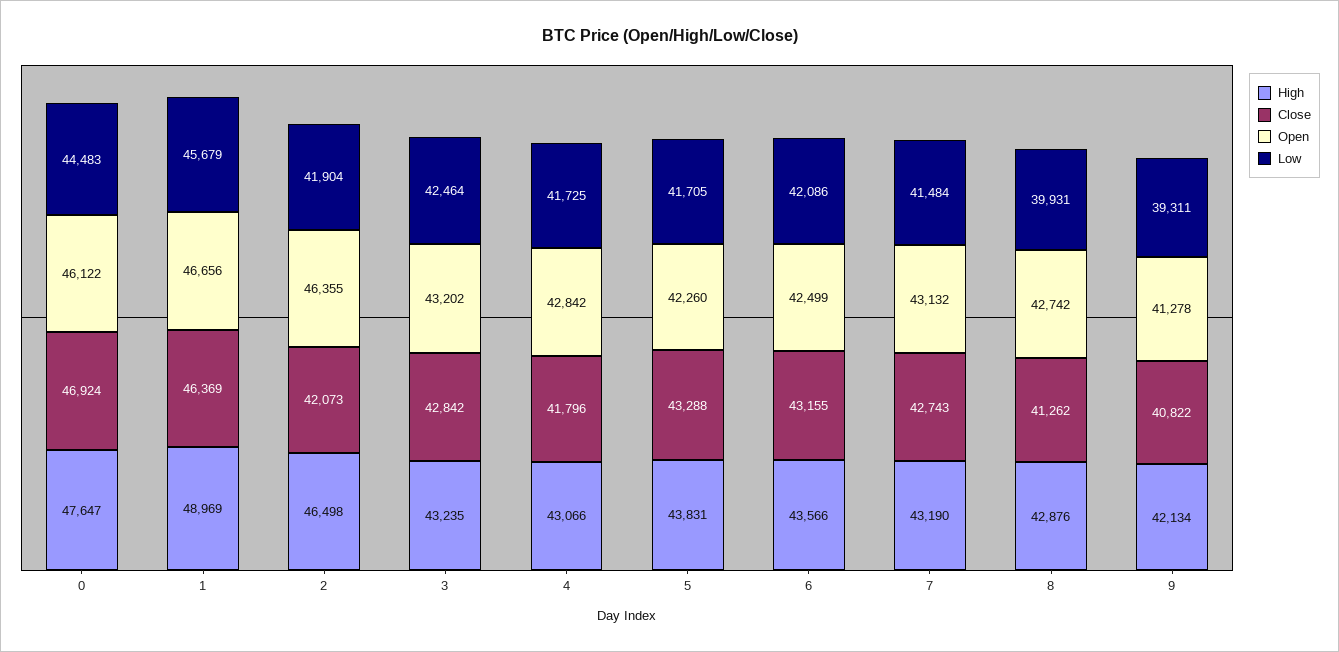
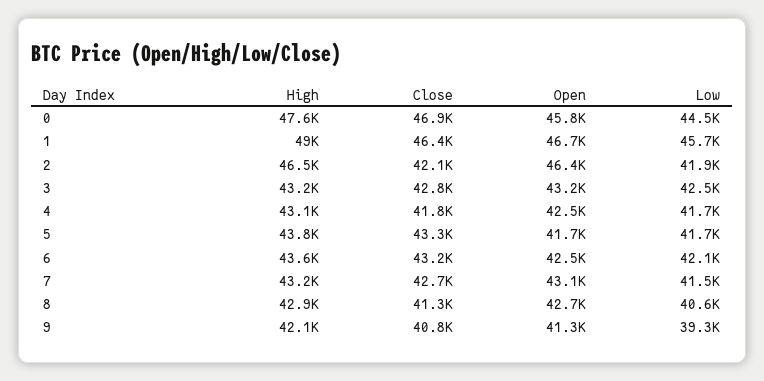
Open, 0: 46122 -> 45800
Open, 4: 42842 -> 42500
Open, 5: 42260 -> 41700
Low, 8: 39931 -> 40600

